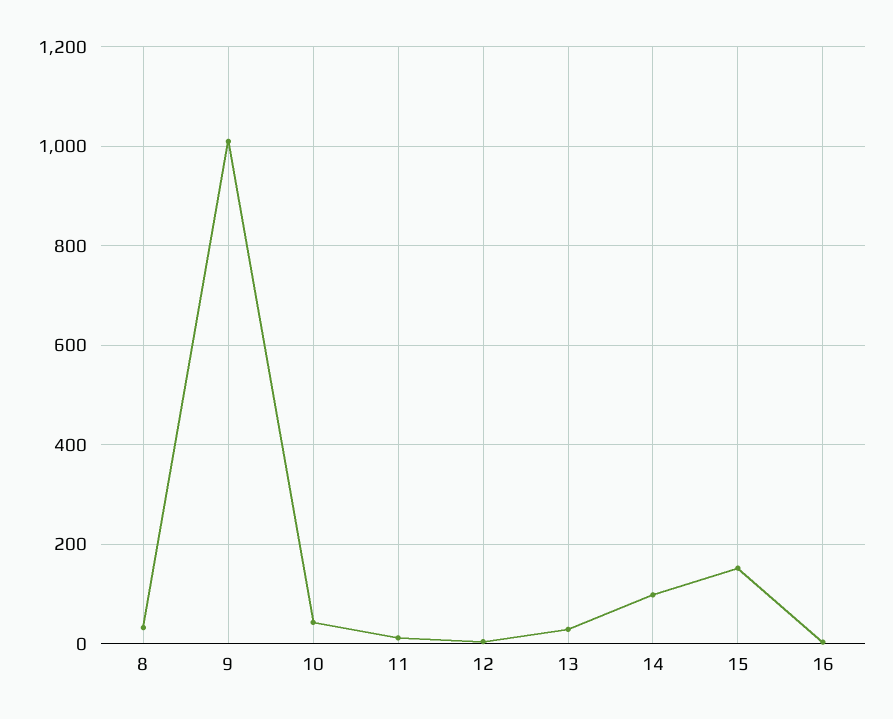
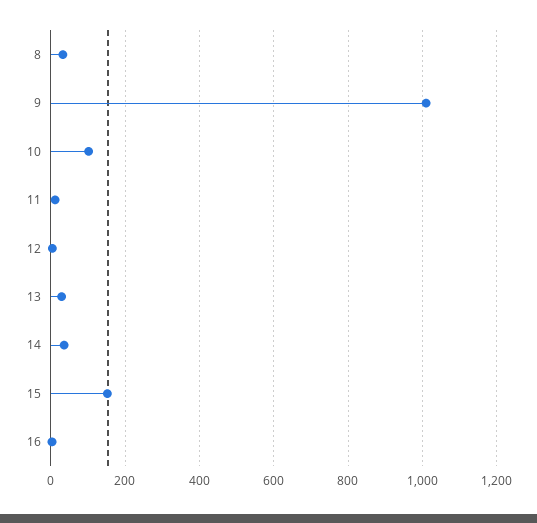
10: 40 -> 100
14: 100 -> 40

